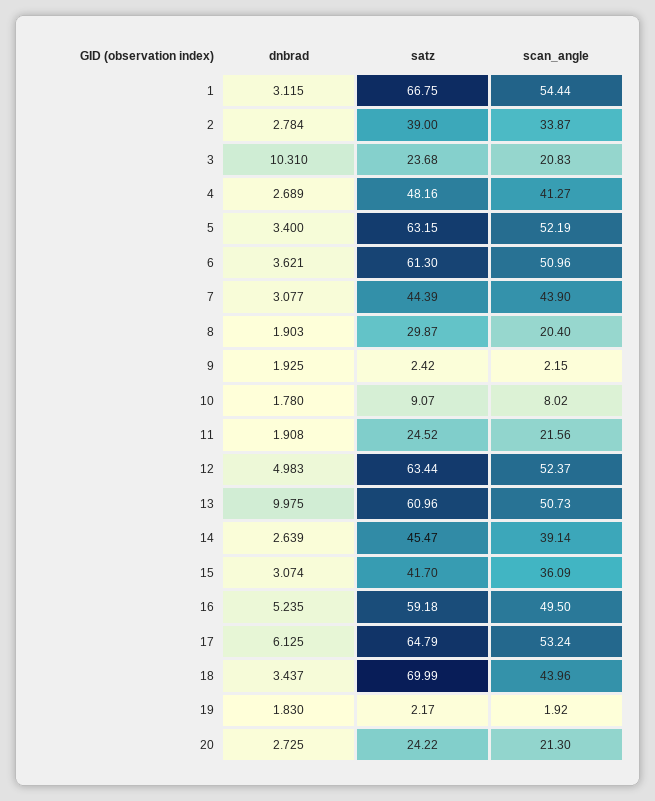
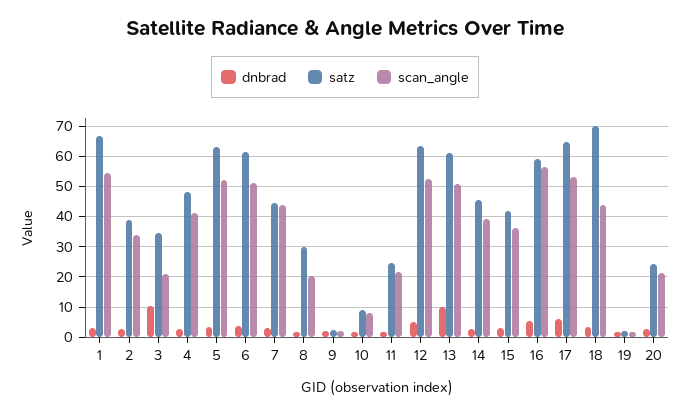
satz, 3: 23.68 -> 34
scan_angle, 16: 49.5 -> 56

